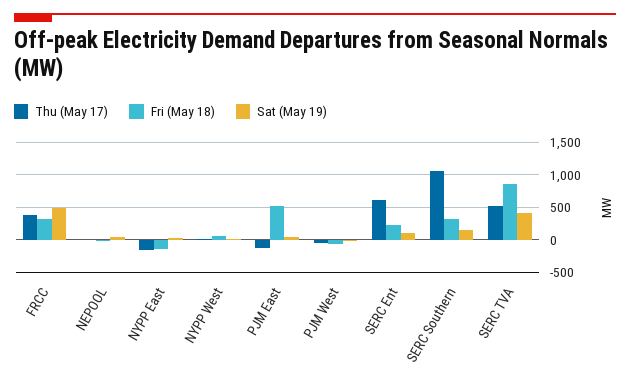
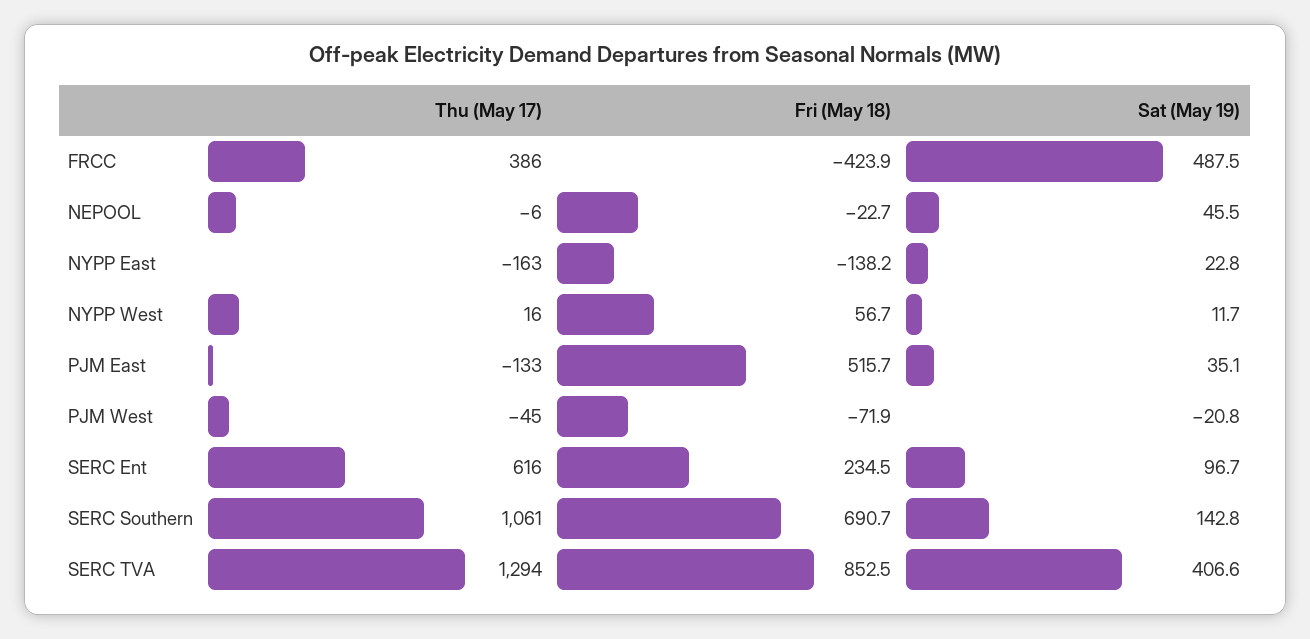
Fri (May 18), FRCC: 300 -> -423.9
Fri (May 18), SERC Southern: 300 -> 690.7
Thu (May 17), SERC TVA: 500 -> 1294

